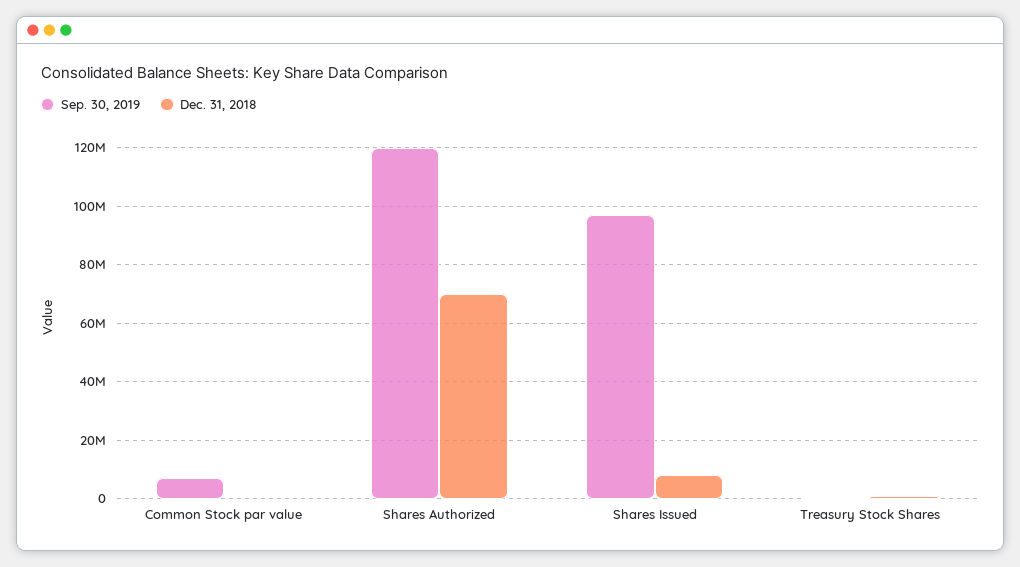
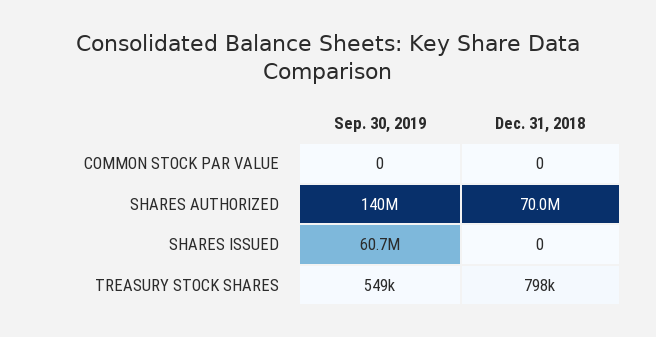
Sep. 30, 2019, Common Stock par value: 7500000 -> 0
Sep. 30, 2019, Shares Authorized: 120000000 -> 140000000
Sep. 30, 2019, Shares Issued: 97500000 -> 60700000
Dec. 31, 2018, Shares Issued: 7500000 -> 0

